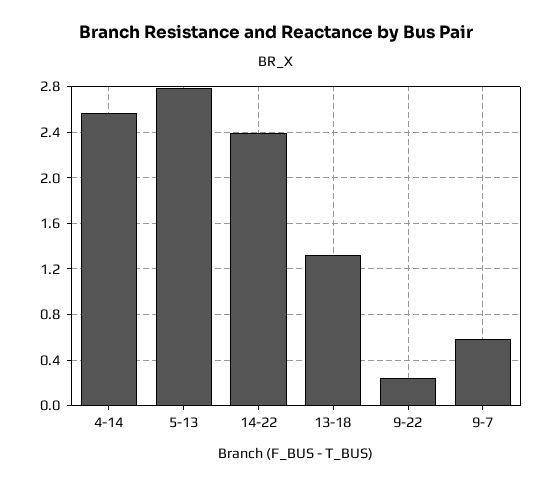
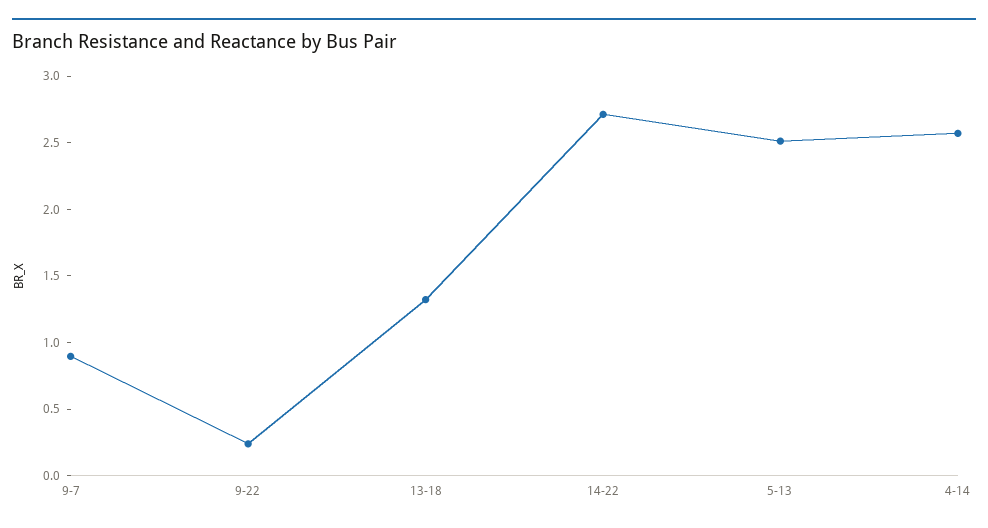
5-13: 2.8 -> 2.5
14-22: 2.4 -> 2.7
9-7: 0.6 -> 0.9

